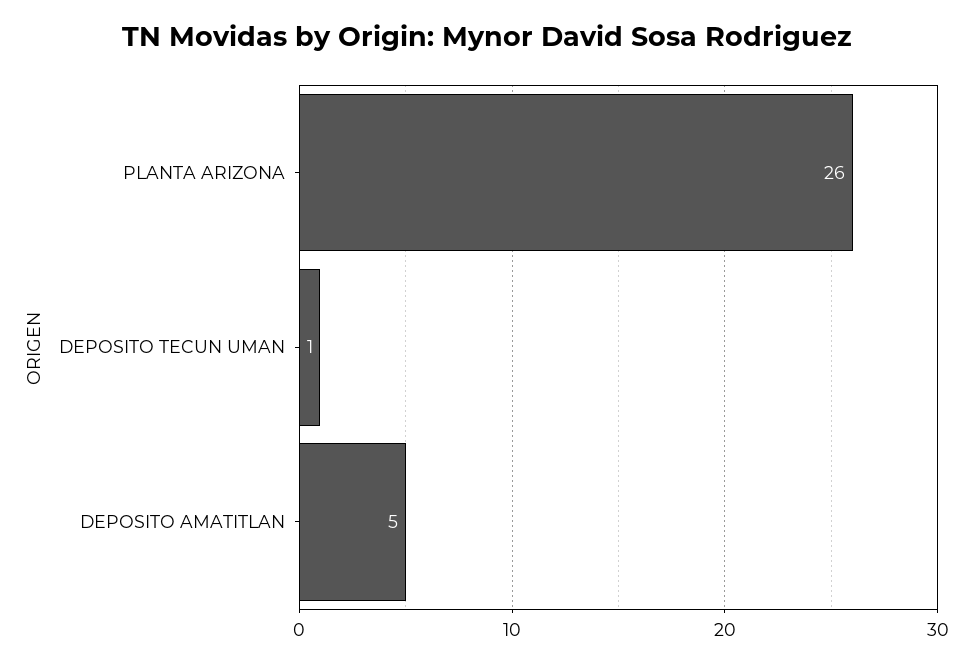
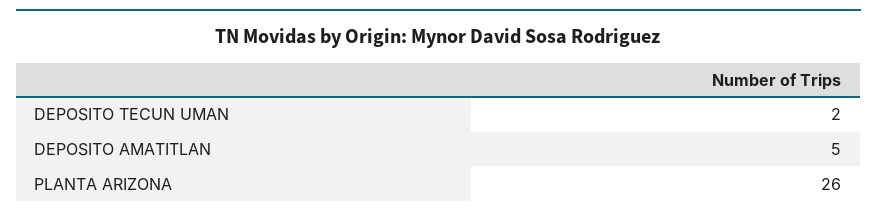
DEPOSITO TECUN UMAN: 1 -> 2

